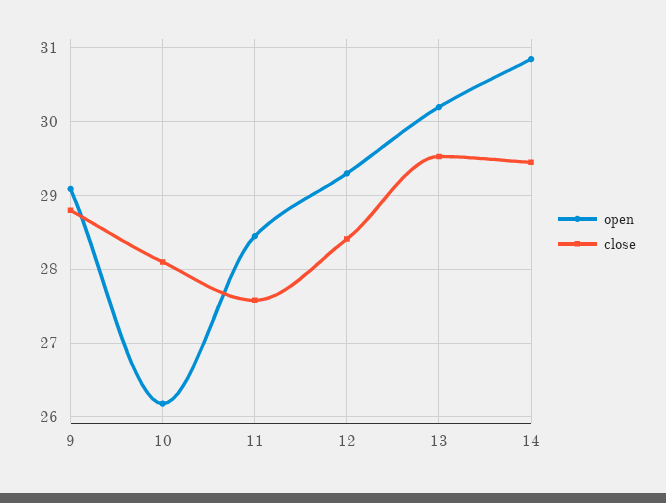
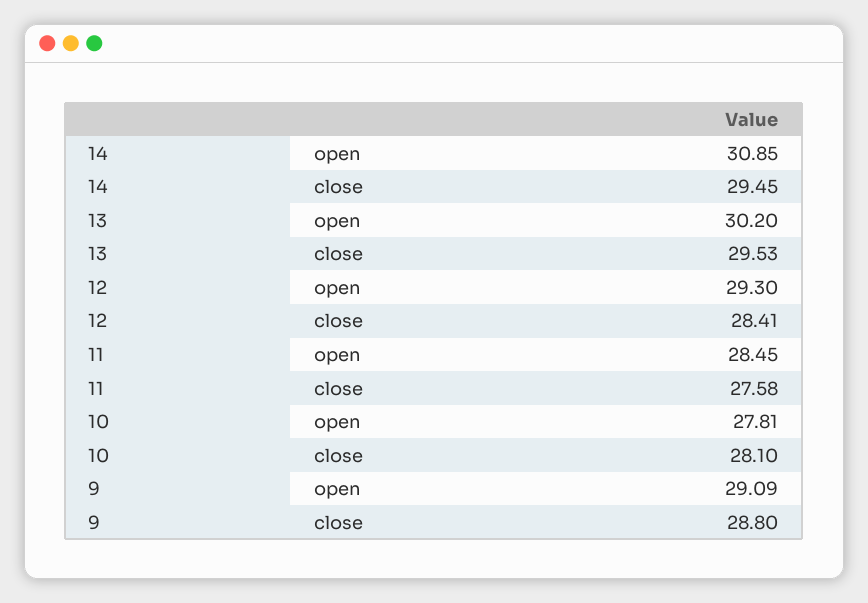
open, 10: 26.2 -> 27.81

